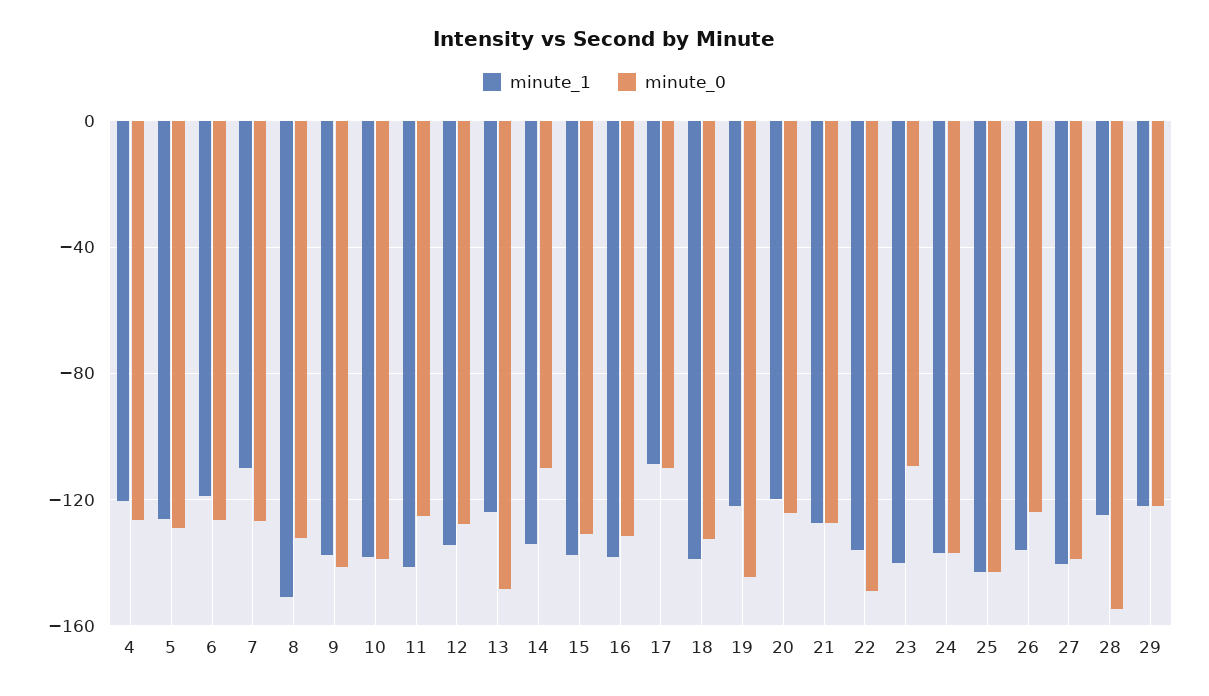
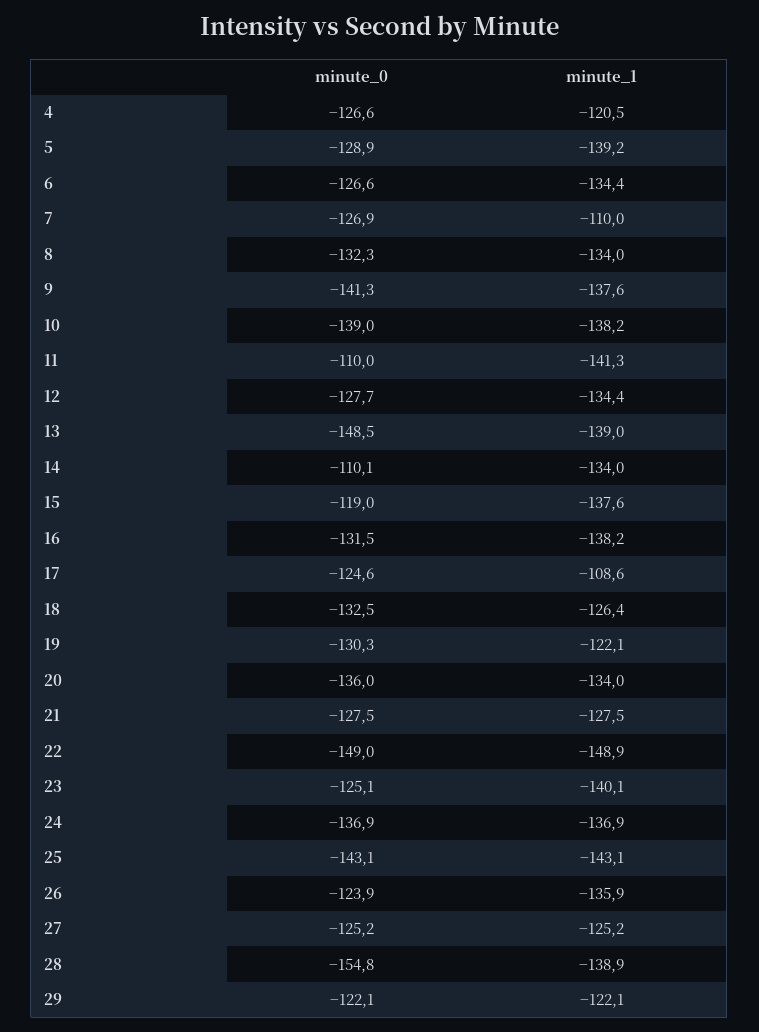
minute_1, 5: -125 -> -139.2
minute_1, 6: -120 -> -134.4
minute_1, 8: -150 -> -134
minute_0, 11: -125 -> -110
minute_1, 13: -125 -> -139
minute_0, 15: -130 -> -119
minute_0, 17: -110 -> -124.6
minute_1, 18: -140 -> -126.4
minute_0, 19: -145 -> -130.3
minute_1, 20: -120 -> -134
minute_0, 20: -125 -> -136
minute_1, 22: -135 -> -148.9
minute_0, 23: -110 -> -125.1
minute_1, 27: -140 -> -125.2
minute_0, 27: -140 -> -125.2
minute_1, 28: -125 -> -138.9

